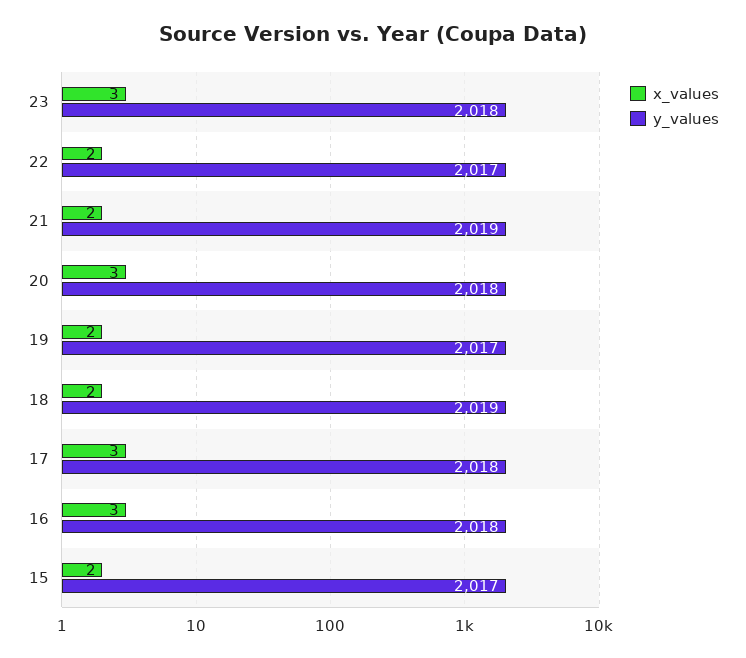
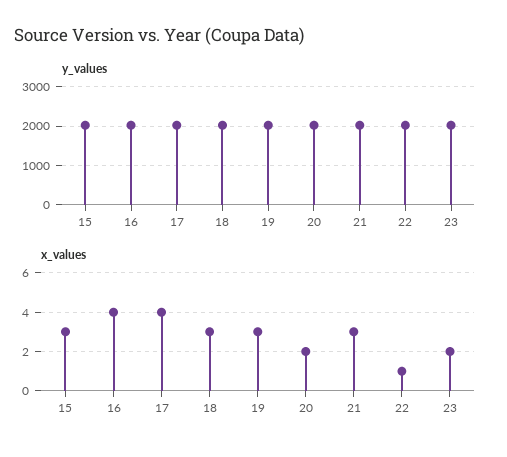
x_values, 23: 3 -> 2
x_values, 22: 2 -> 1
x_values, 21: 2 -> 3
x_values, 20: 3 -> 2
x_values, 19: 2 -> 3
x_values, 18: 2 -> 3
x_values, 17: 3 -> 4
x_values, 16: 3 -> 4
x_values, 15: 2 -> 3

